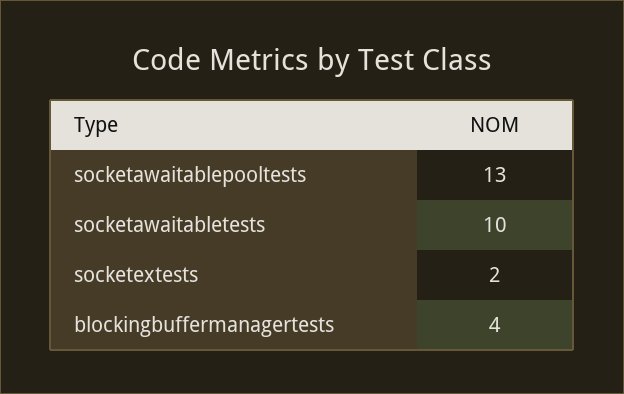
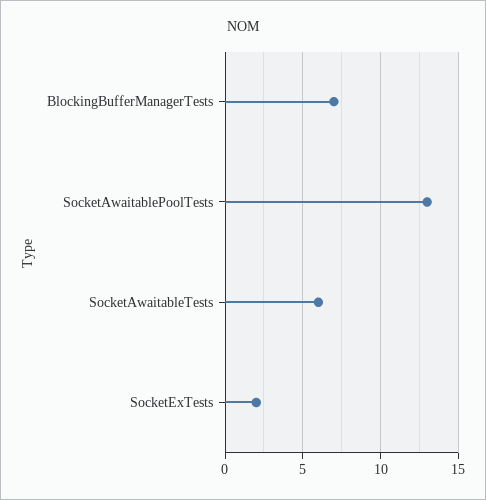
socketawaitabletests: 10 -> 6
blockingbuffermanagertests: 4 -> 7

